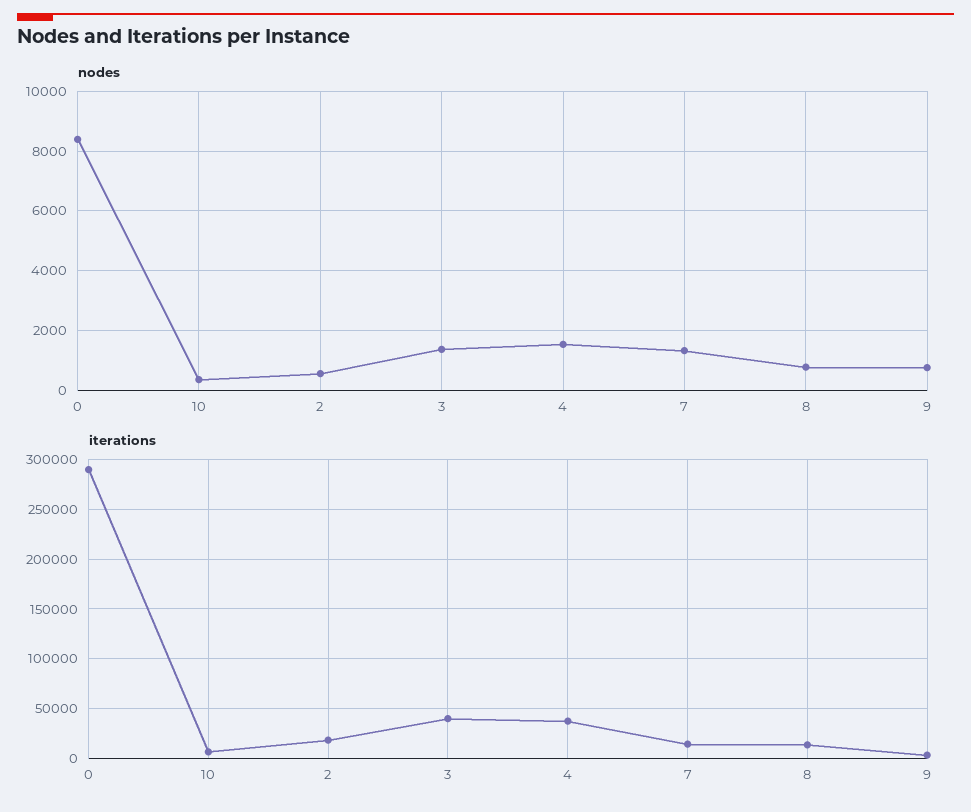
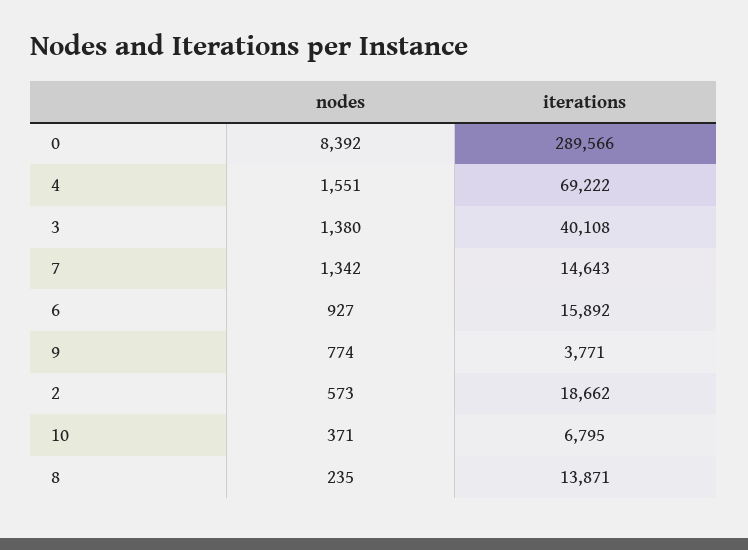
nodes, 8: 750 -> 235
iterations, 4: 40000 -> 69222
nodes, 6: none -> 927
iterations, 6: none -> 15892

